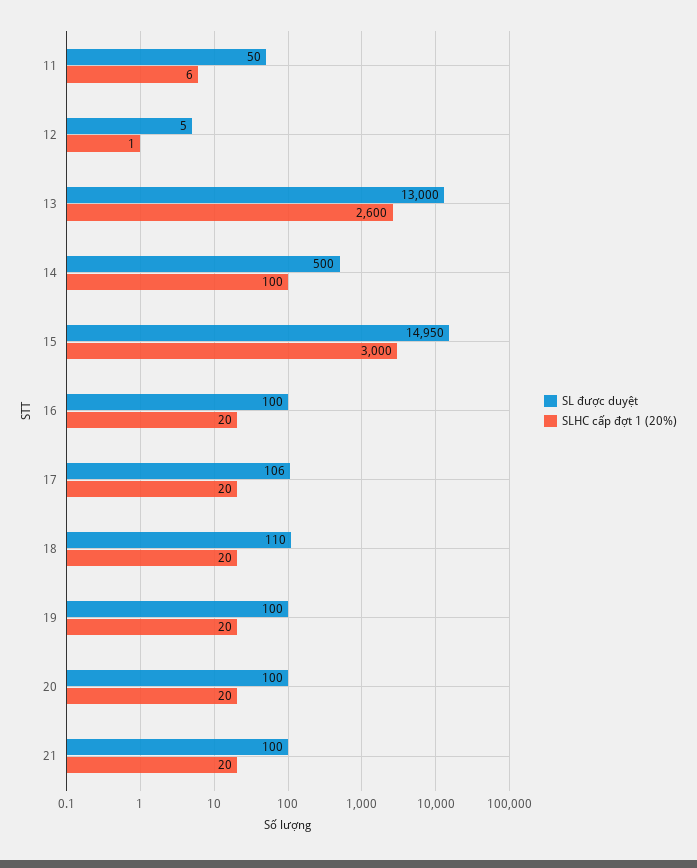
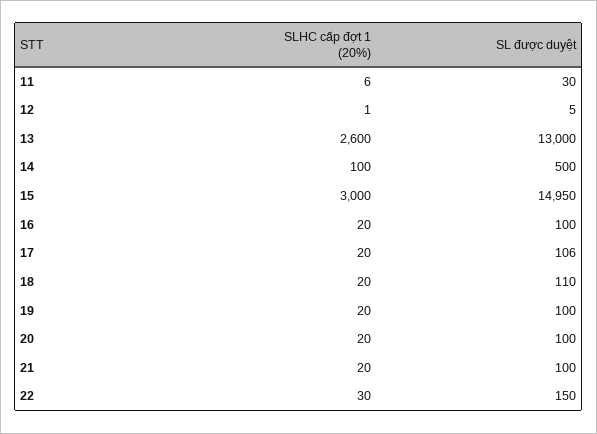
SL được duyệt, 11: 50 -> 30
SLHC cấp đợt 1 (20%), 22: none -> 30
SL được duyệt, 22: none -> 150

